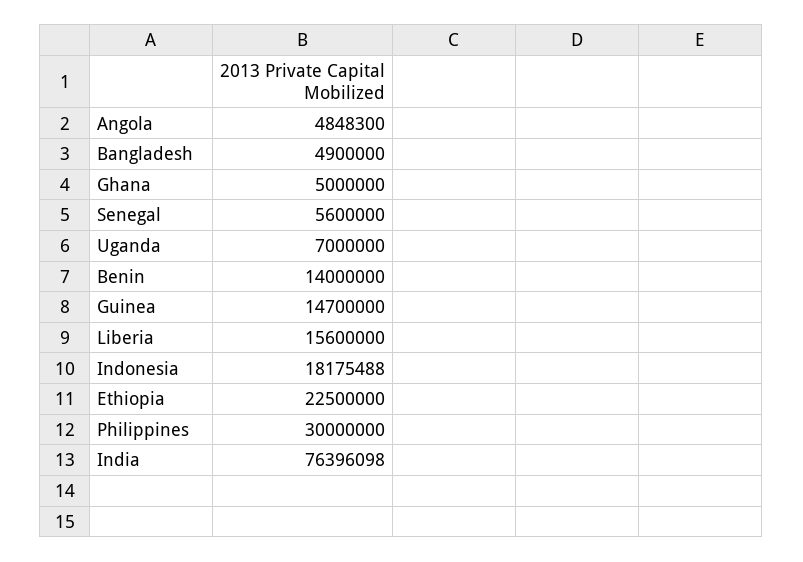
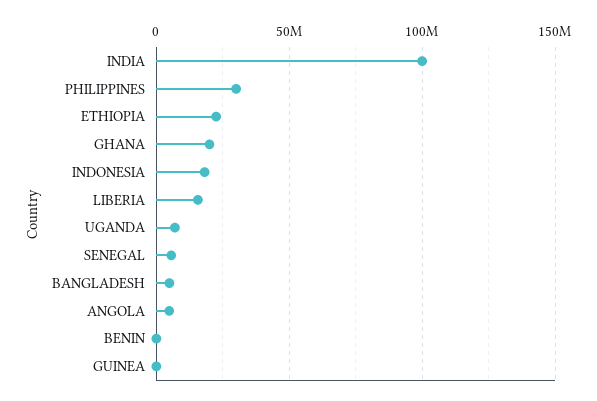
Ghana: 5000000 -> 20000000
Benin: 14000000 -> 0
Guinea: 14700000 -> 0
India: 76396098 -> 100000000

